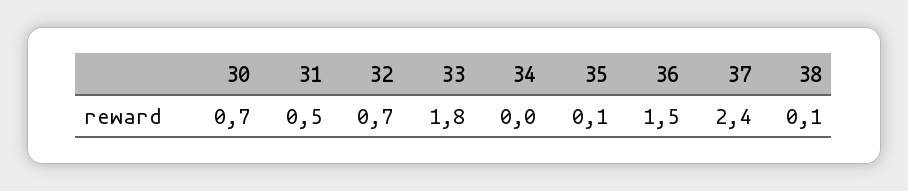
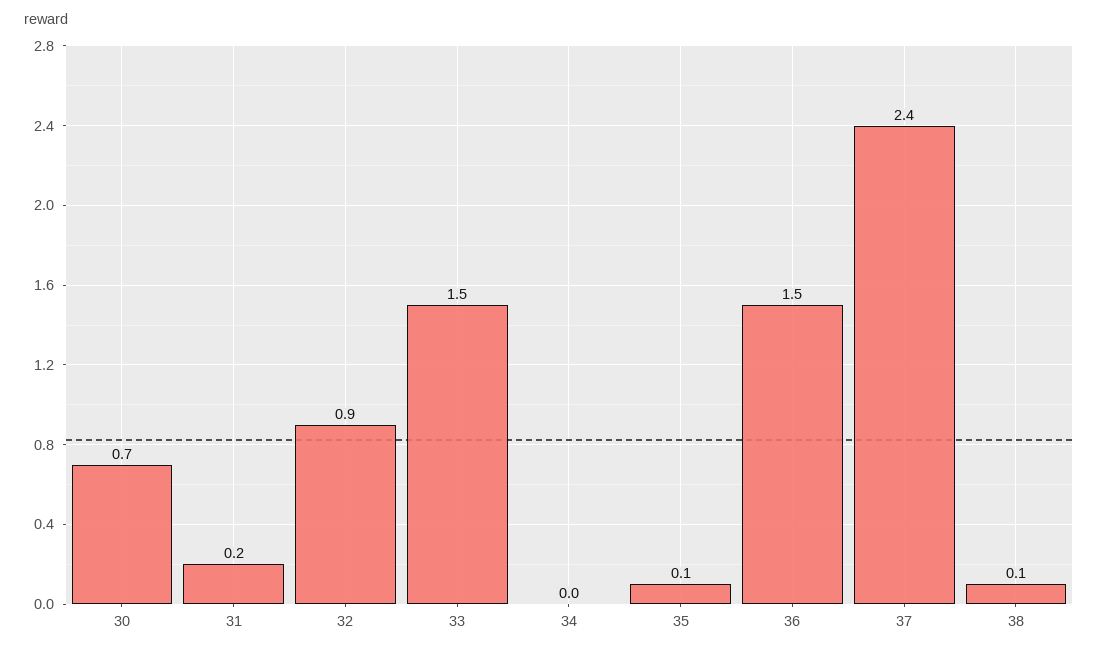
31: 0.5 -> 0.2
32: 0.7 -> 0.9
33: 1.8 -> 1.5

